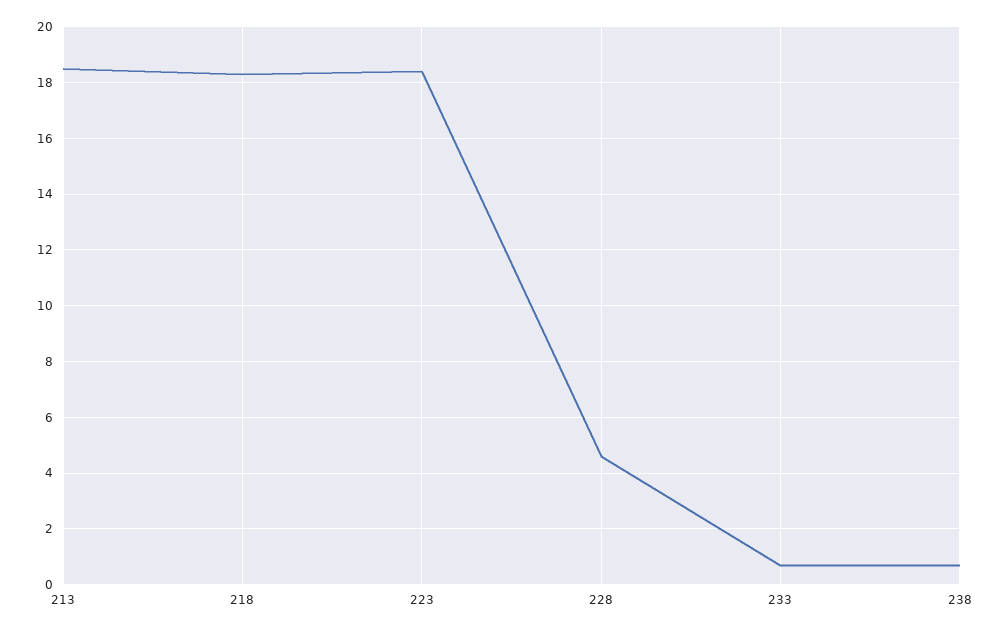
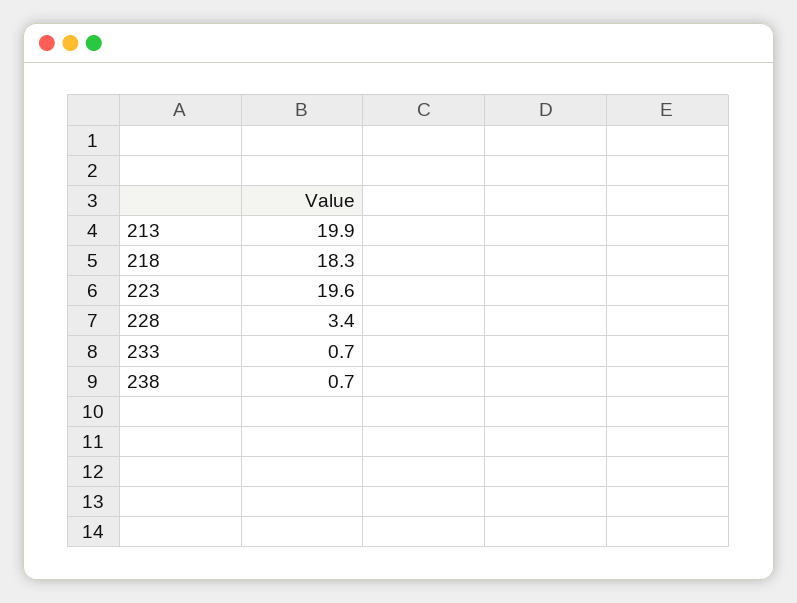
213: 18.5 -> 19.9
223: 18.5 -> 19.6
228: 4.5 -> 3.4

